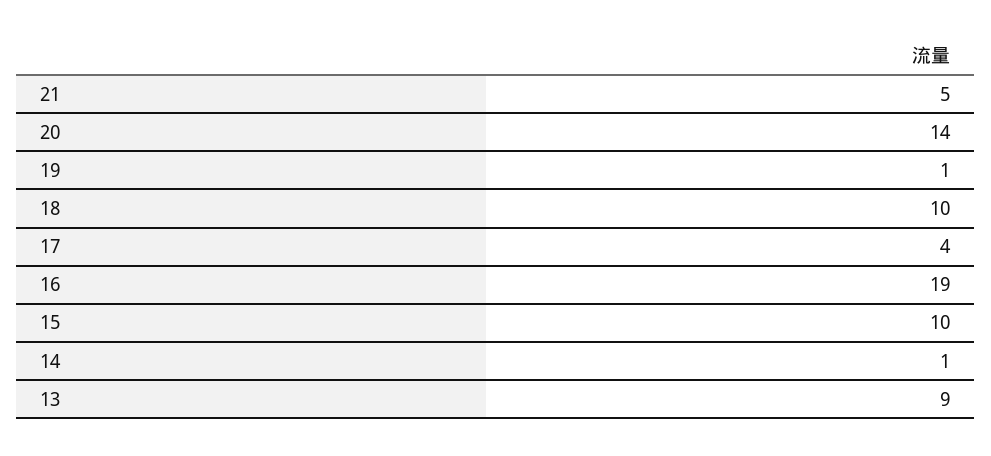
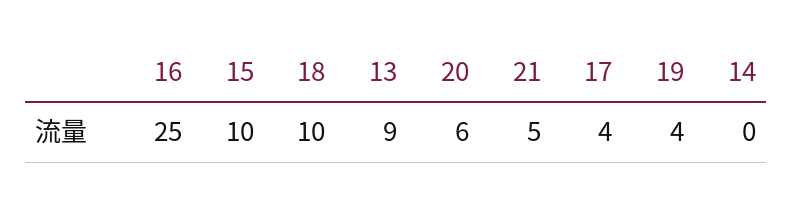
20: 14 -> 6
19: 1 -> 4
16: 19 -> 25
14: 1 -> 0

